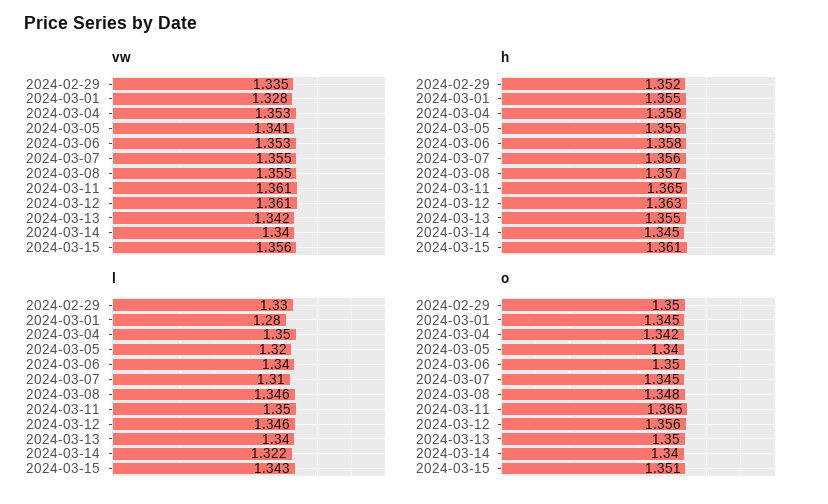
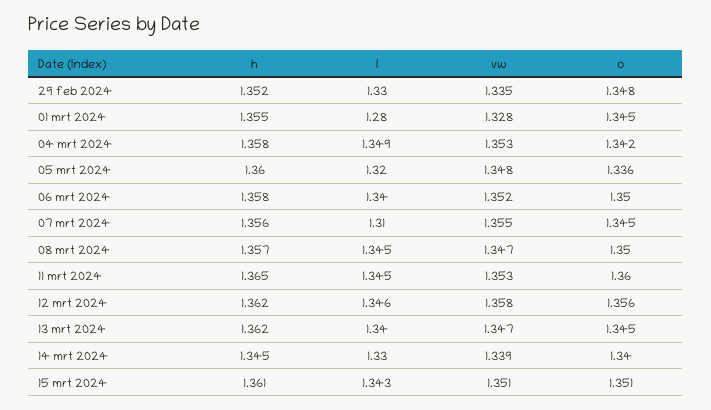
vw, 2024-03-05: 1.341 -> 1.348
vw, 2024-03-06: 1.353 -> 1.352
vw, 2024-03-08: 1.355 -> 1.347
vw, 2024-03-11: 1.361 -> 1.353
vw, 2024-03-12: 1.361 -> 1.358
vw, 2024-03-13: 1.342 -> 1.347
vw, 2024-03-14: 1.34 -> 1.339
vw, 2024-03-15: 1.356 -> 1.351
h, 2024-03-05: 1.355 -> 1.36
h, 2024-03-12: 1.363 -> 1.362
h, 2024-03-13: 1.355 -> 1.362
l, 2024-03-04: 1.35 -> 1.349
l, 2024-03-08: 1.346 -> 1.345
l, 2024-03-11: 1.35 -> 1.345
l, 2024-03-14: 1.322 -> 1.33
o, 2024-02-29: 1.35 -> 1.348
o, 2024-03-05: 1.34 -> 1.336
o, 2024-03-08: 1.348 -> 1.35
o, 2024-03-11: 1.365 -> 1.36
o, 2024-03-13: 1.35 -> 1.345

